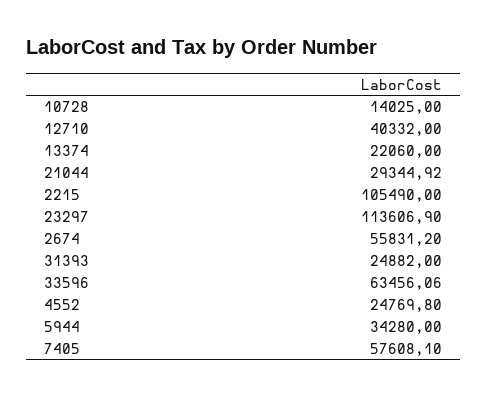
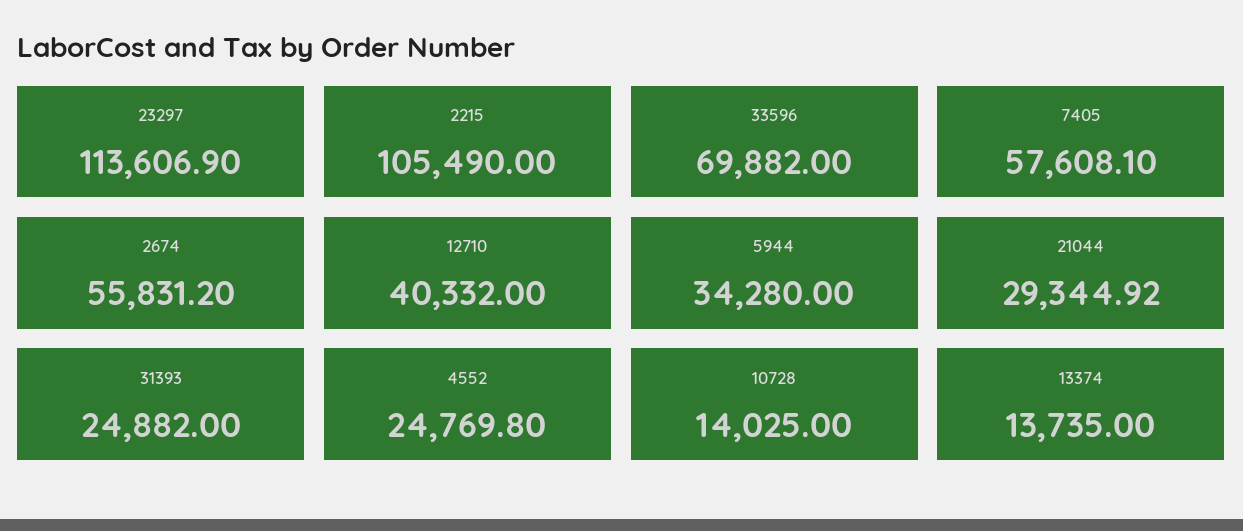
13374: 22060 -> 13735
33596: 63456.06 -> 69882

